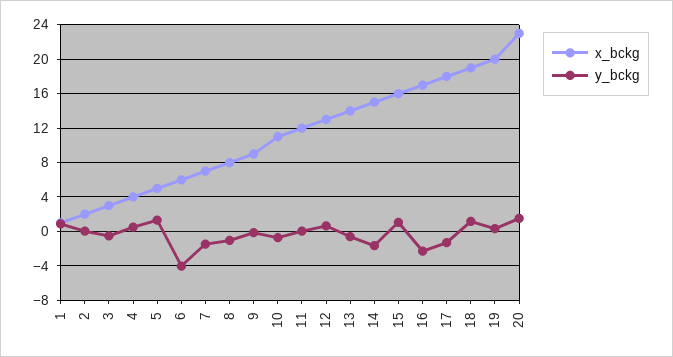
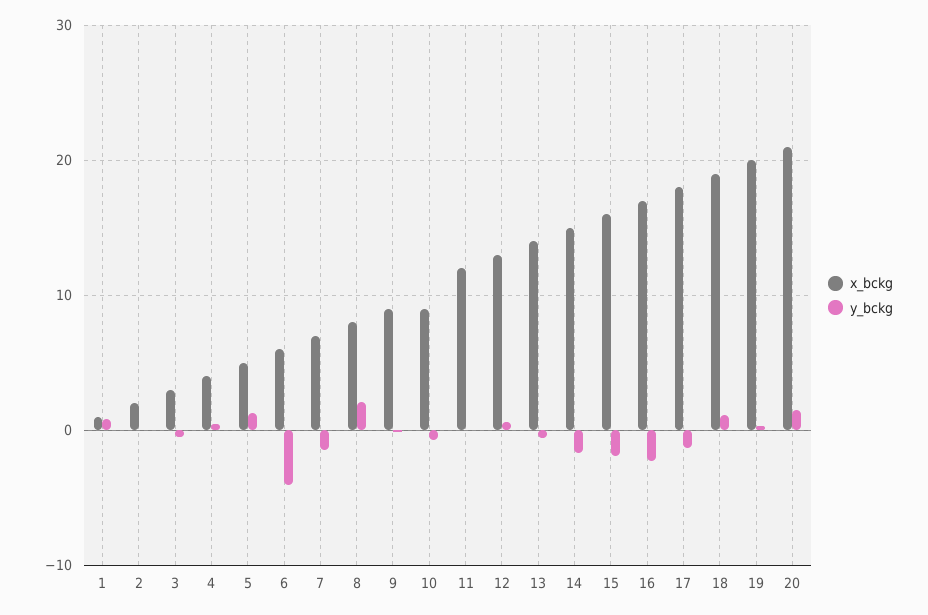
y_bckg, 8: -1 -> 2
x_bckg, 10: 11 -> 9
y_bckg, 15: 1 -> -2
x_bckg, 20: 23 -> 21

